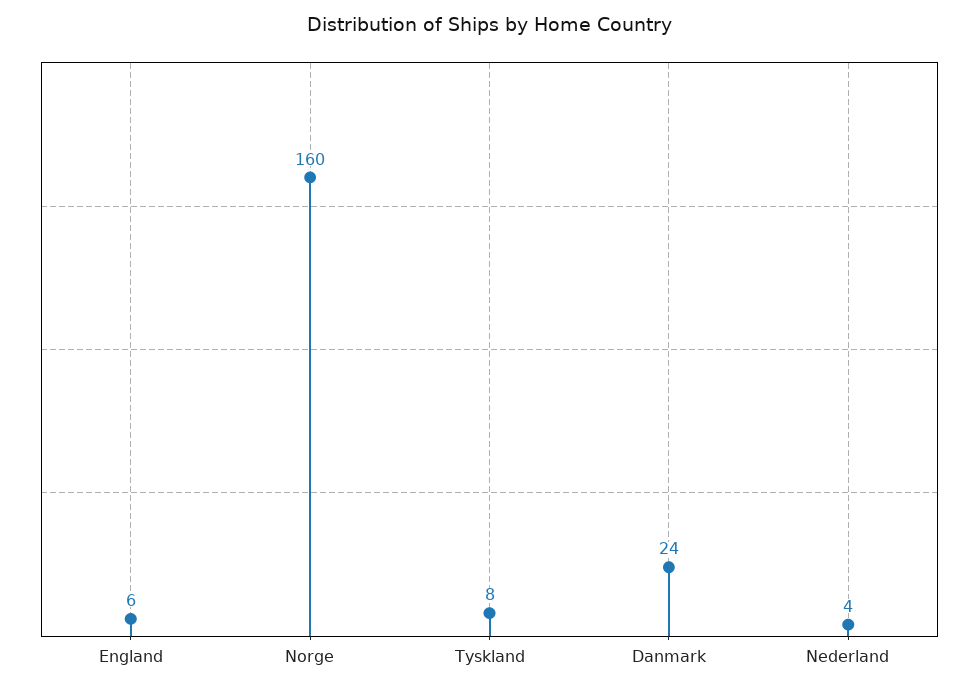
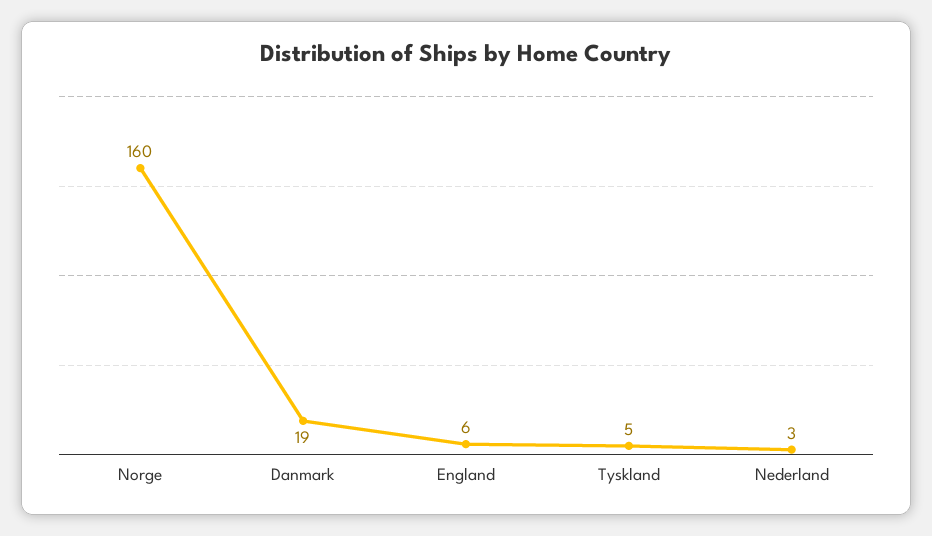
Tyskland: 8 -> 5
Danmark: 24 -> 19
Nederland: 4 -> 3

